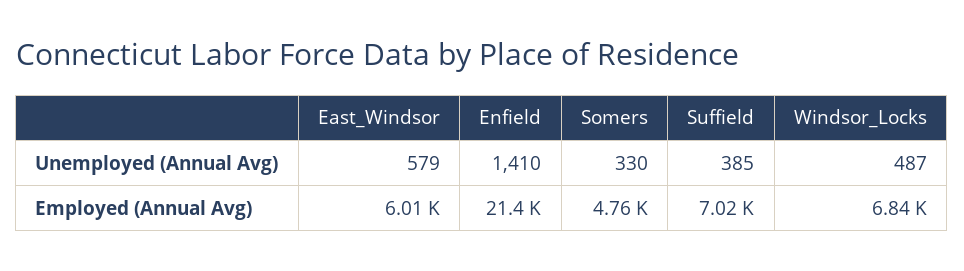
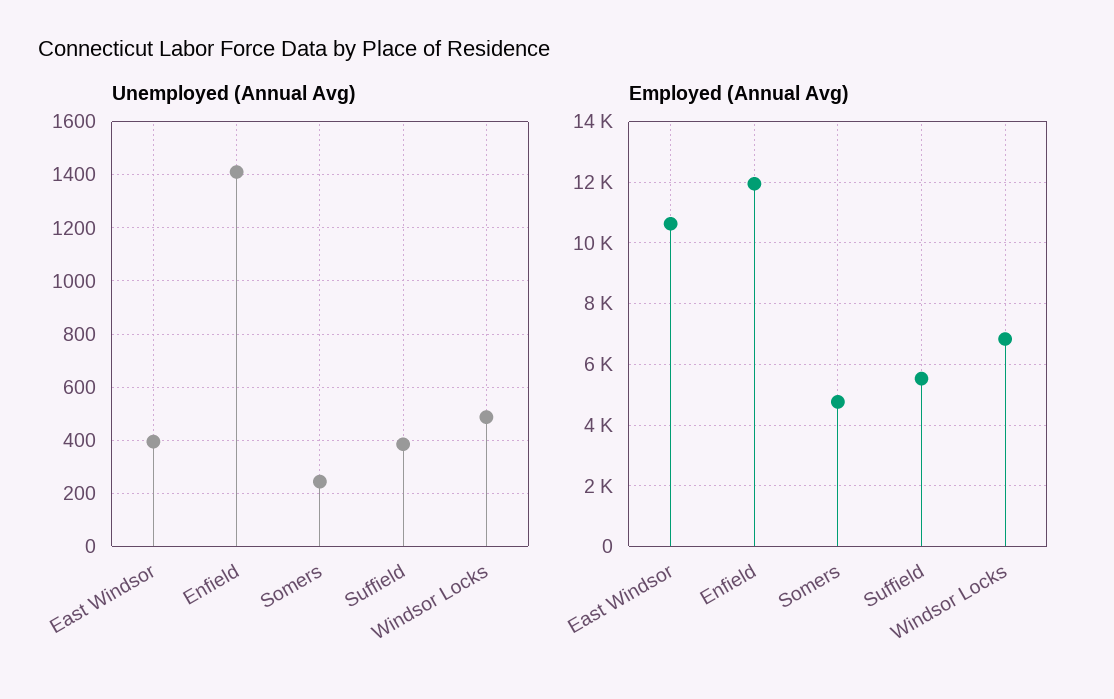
Unemployed (Annual Avg), East_Windsor: 579 -> 400
Unemployed (Annual Avg), Somers: 330 -> 250
Employed (Annual Avg), East_Windsor: 6010 -> 10600
Employed (Annual Avg), Enfield: 21400 -> 12000
Employed (Annual Avg), Suffield: 7020 -> 5600

